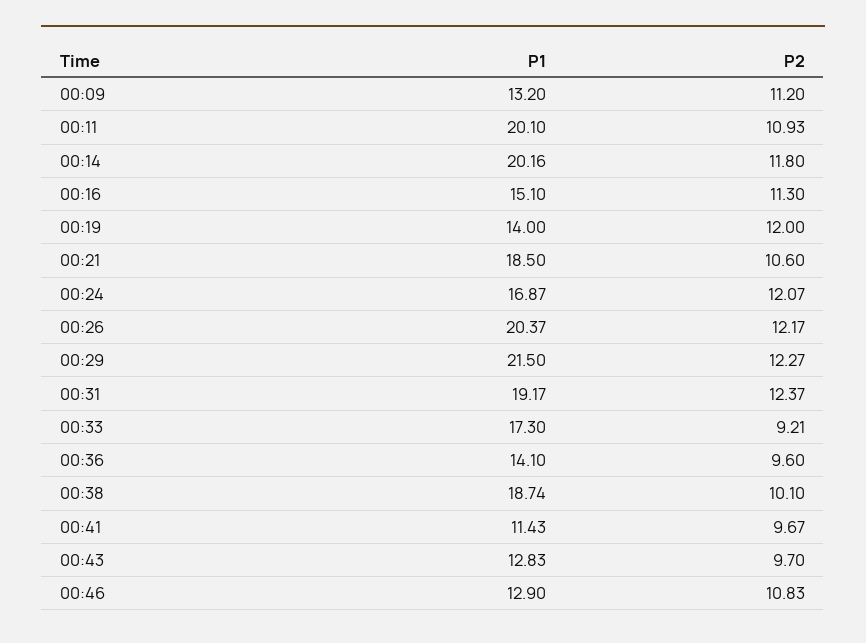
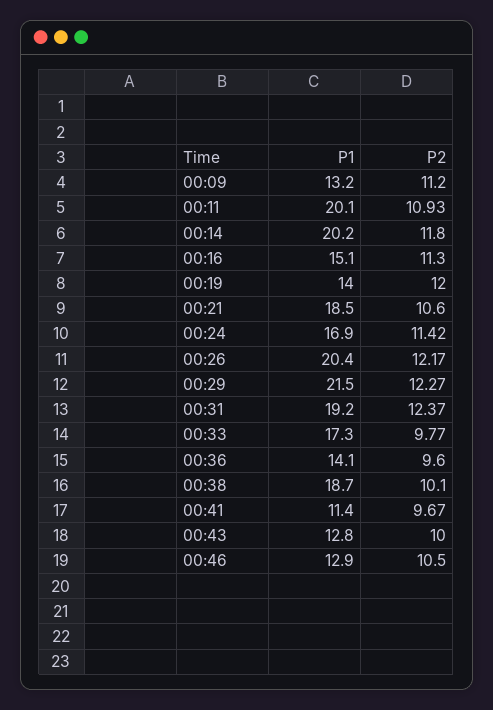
P2, 00:24: 12.07 -> 11.42
P2, 00:33: 9.21 -> 9.77
P2, 00:43: 9.7 -> 10
P2, 00:46: 10.83 -> 10.5

